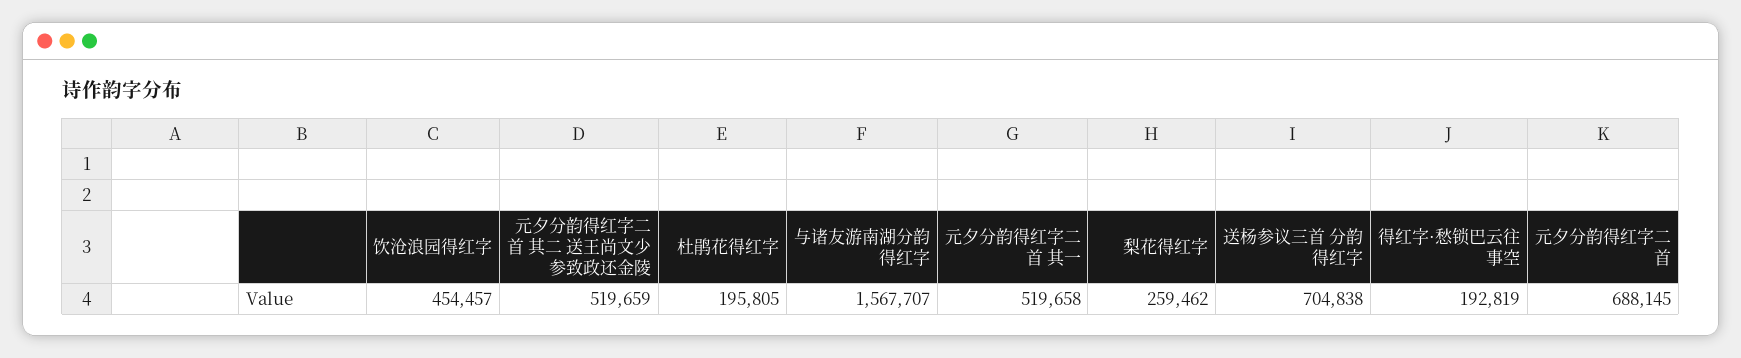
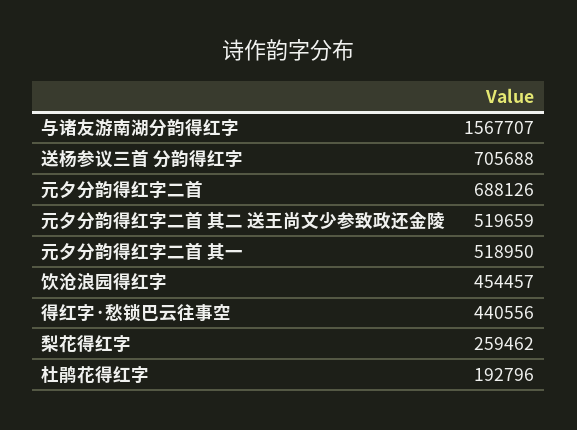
杜鹃花得红字: 195805 -> 192796
元夕分韵得红字二首 其一: 519658 -> 518950
送杨参议三首 分韵得红字: 704838 -> 705688
得红字·愁锁巴云往事空: 192819 -> 440556
元夕分韵得红字二首: 688145 -> 688126

